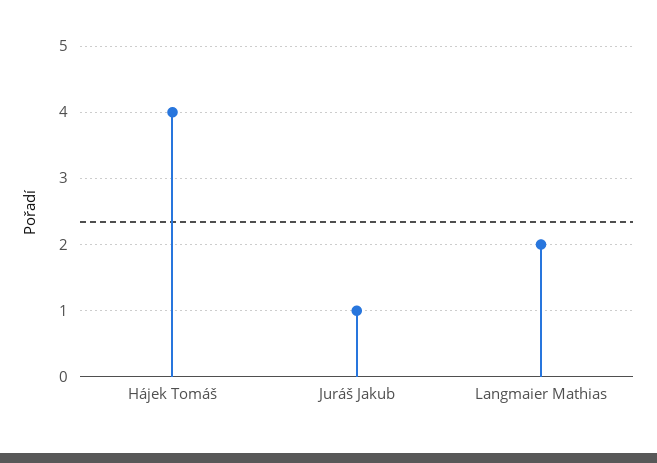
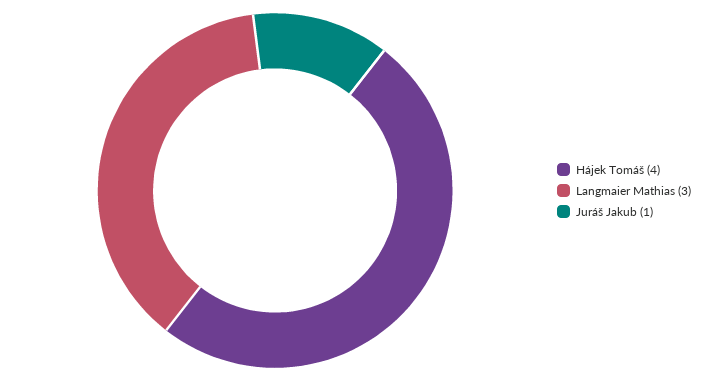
Langmaier Mathias: 2 -> 3

